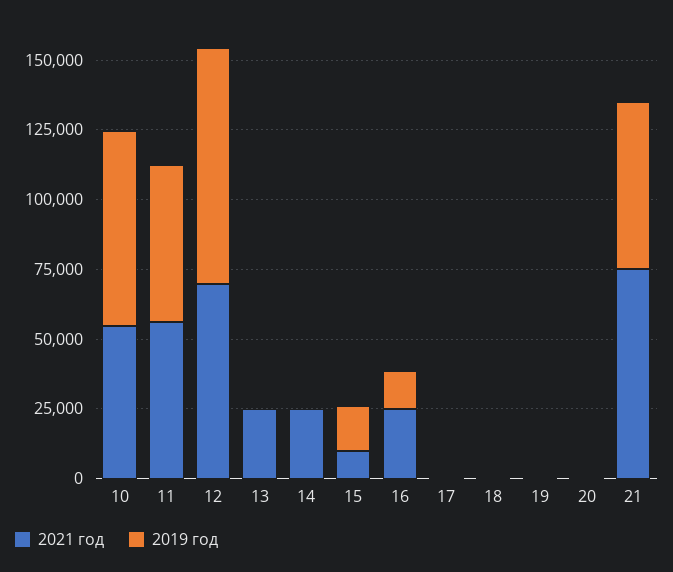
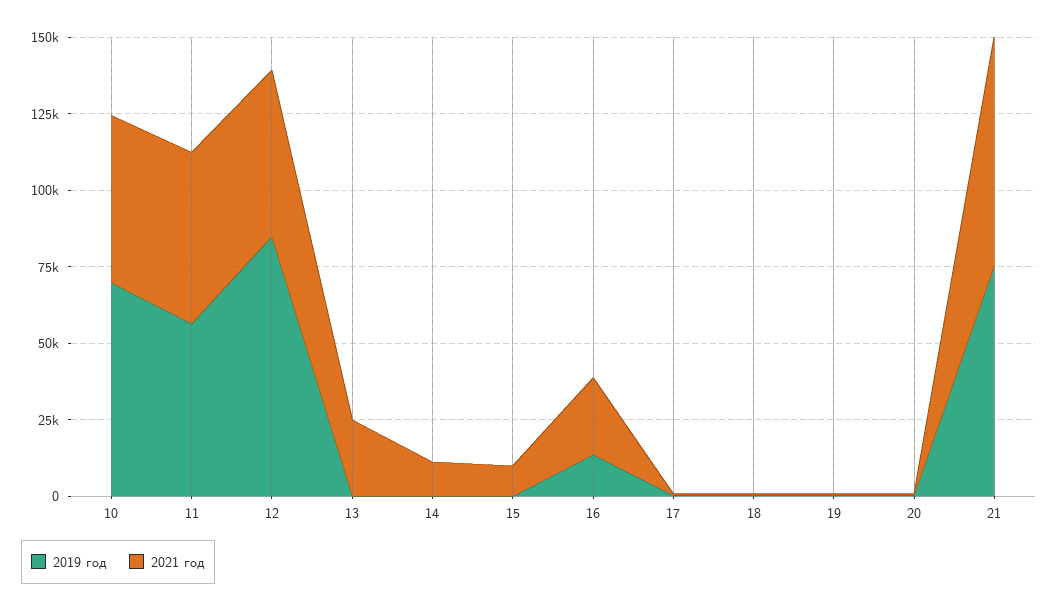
2021 год, 12: 70000 -> 55000
2021 год, 14: 25000 -> 10000
2019 год, 15: 15000 -> 0
2019 год, 21: 60000 -> 75000

